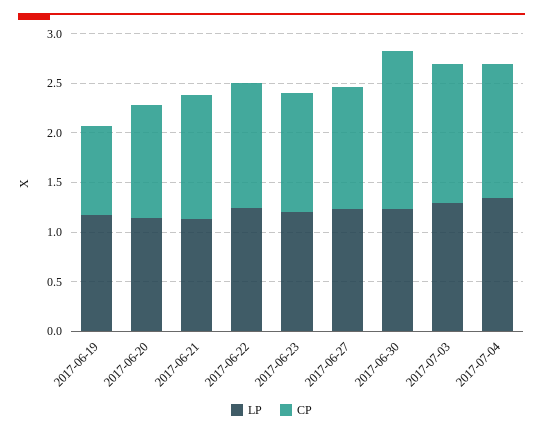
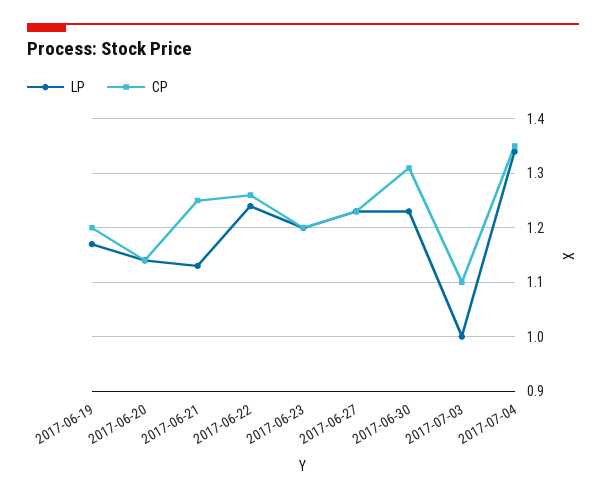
CP, 2017-06-19: 0.9 -> 1.2
CP, 2017-06-30: 1.6 -> 1.3
LP, 2017-07-03: 1.3 -> 1
CP, 2017-07-03: 1.4 -> 1.1

